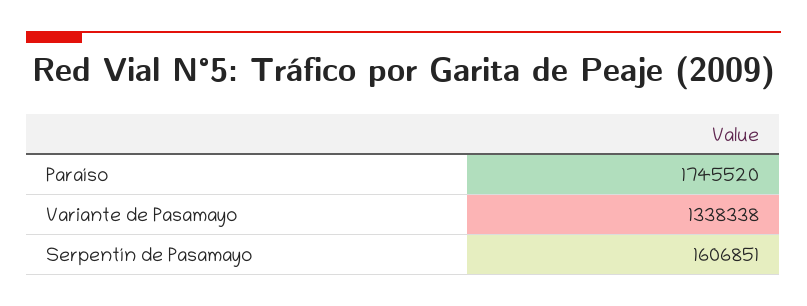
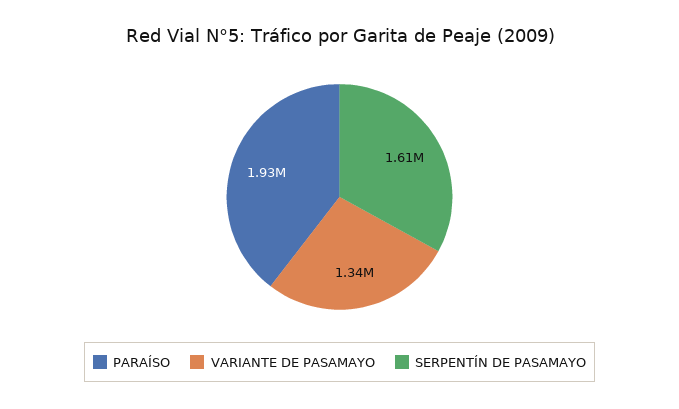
Paraíso: 1745520 -> 1930000

